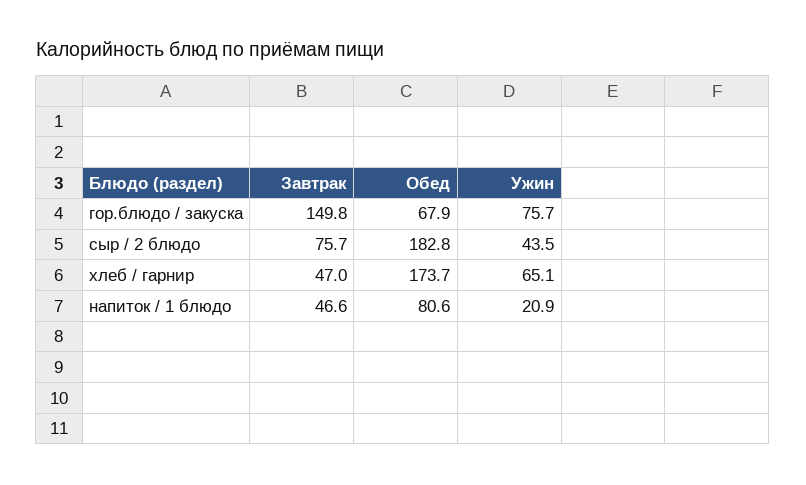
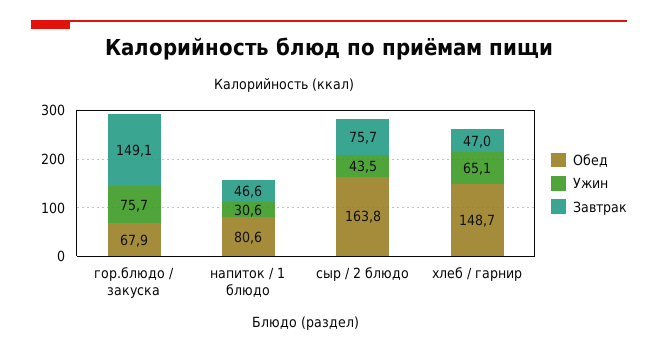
Завтрак, гор.блюдо / закуска: 149.8 -> 149.1
Обед, сыр / 2 блюдо: 182.8 -> 163.8
Обед, хлеб / гарнир: 173.7 -> 148.7
Ужин, напиток / 1 блюдо: 20.9 -> 30.6

